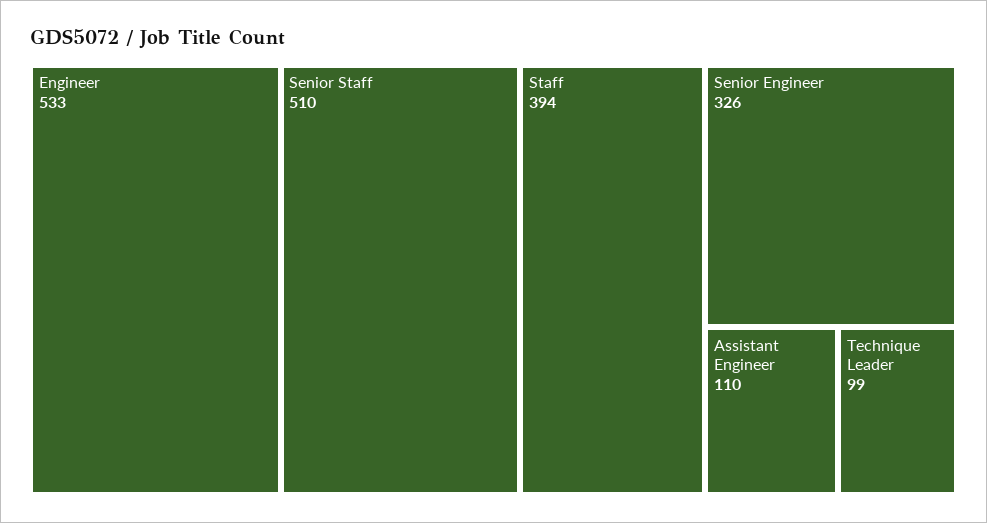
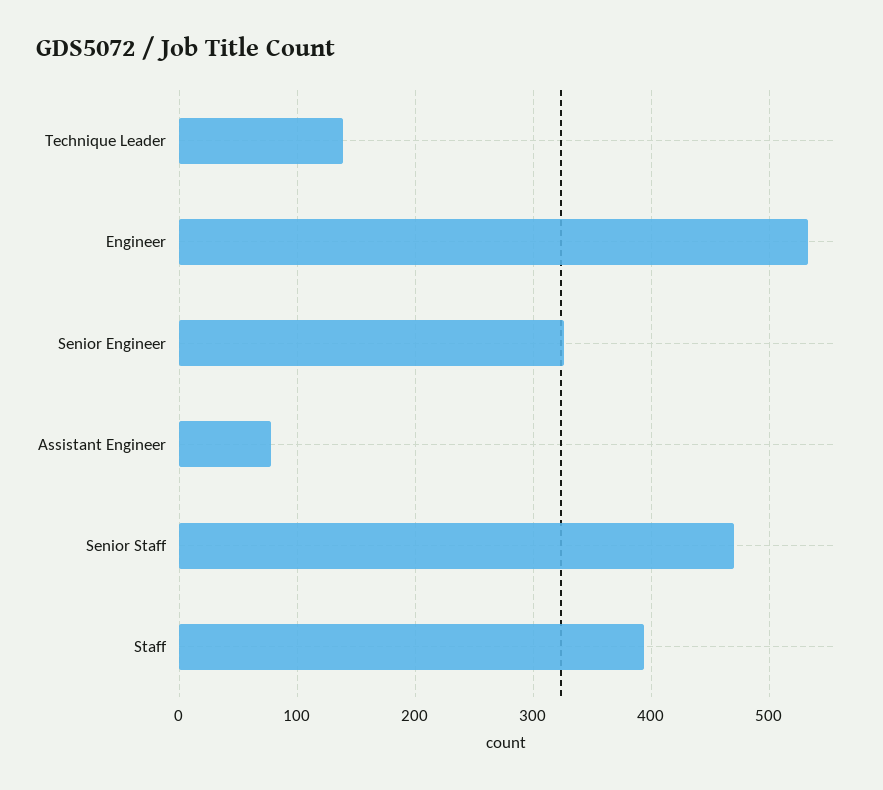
Senior Staff: 510 -> 470
Assistant Engineer: 110 -> 80
Technique Leader: 99 -> 140

